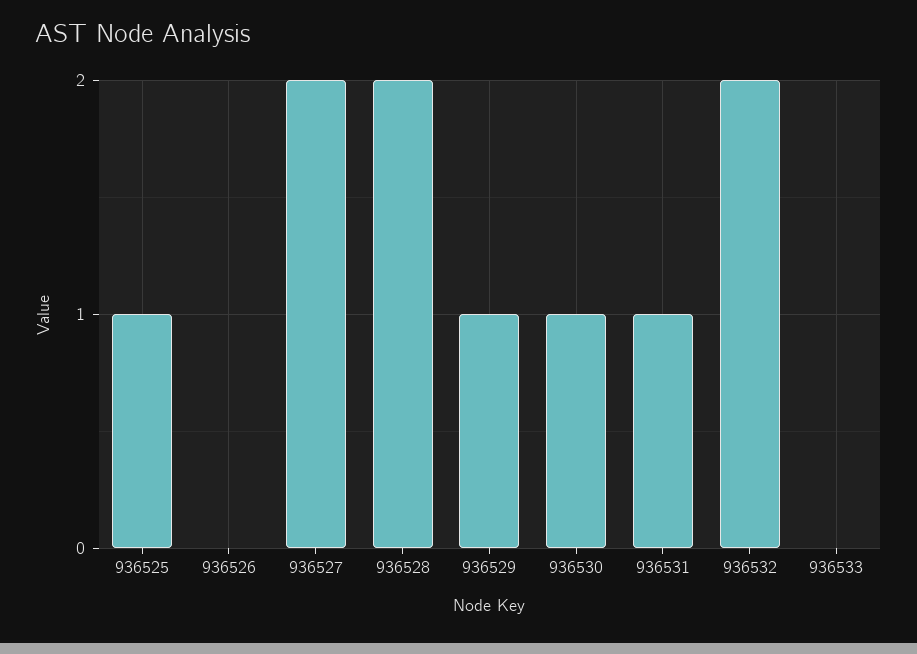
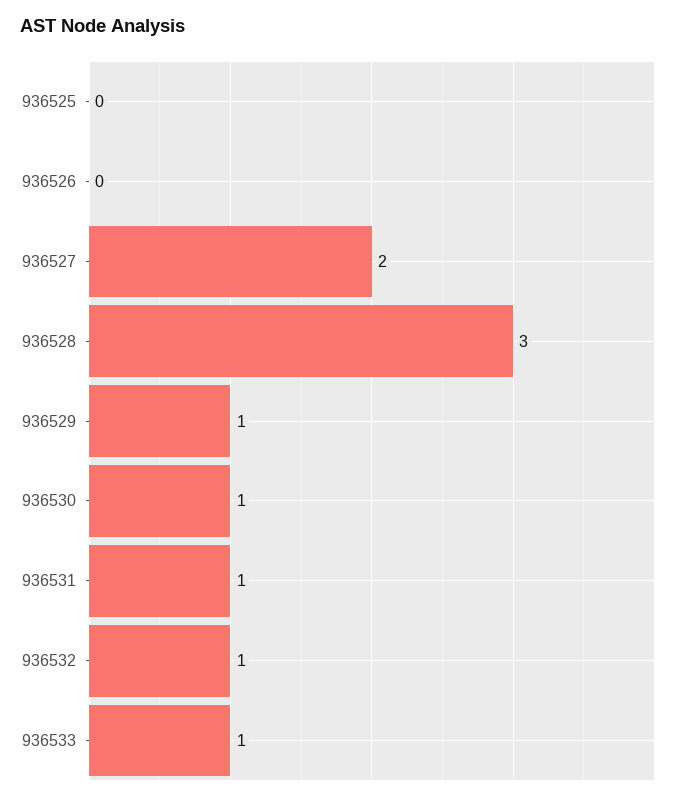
936525: 1 -> 0
936528: 2 -> 3
936532: 2 -> 1
936533: 0 -> 1

